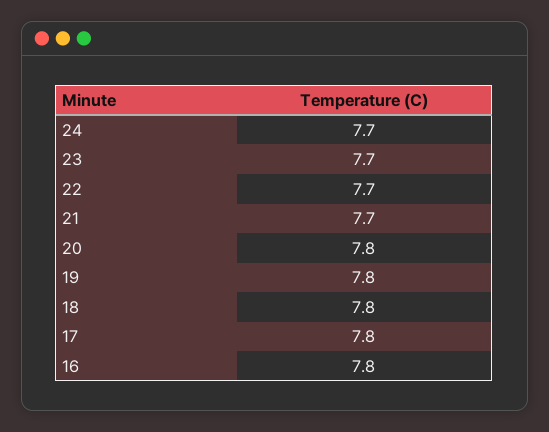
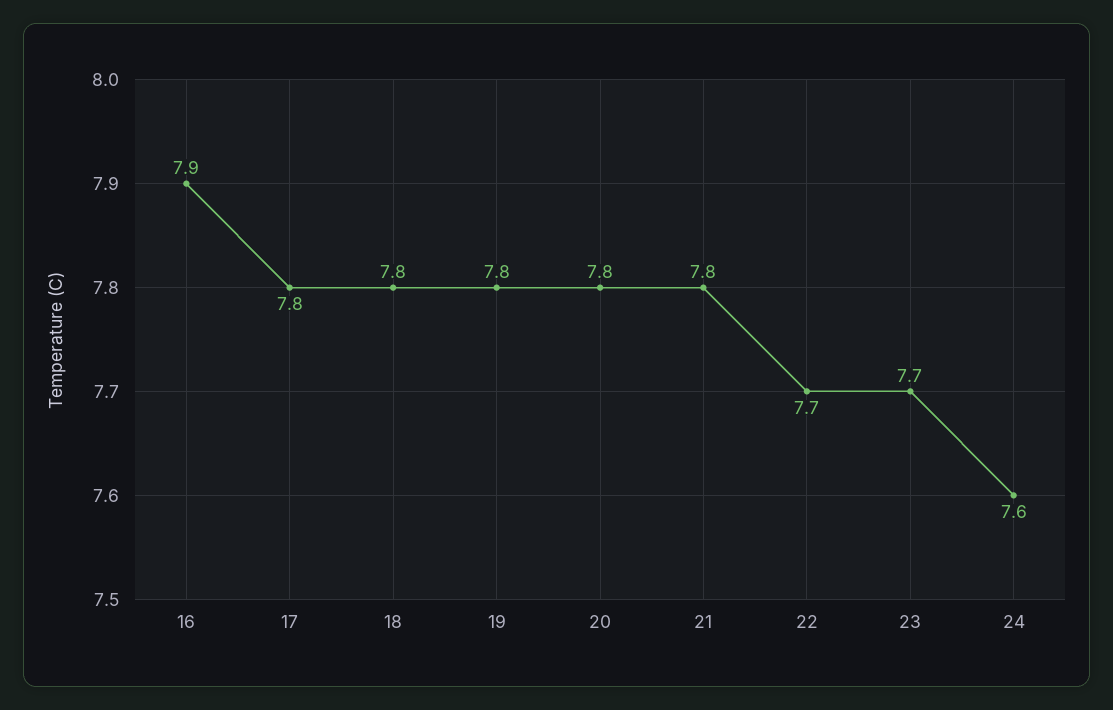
24: 7.7 -> 7.6
21: 7.7 -> 7.8
16: 7.8 -> 7.9

